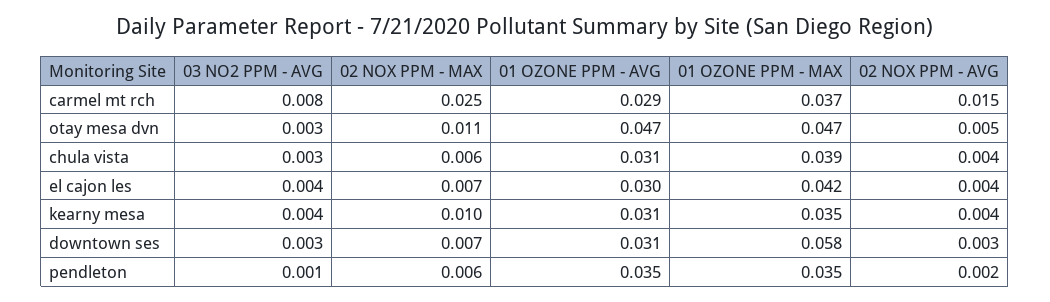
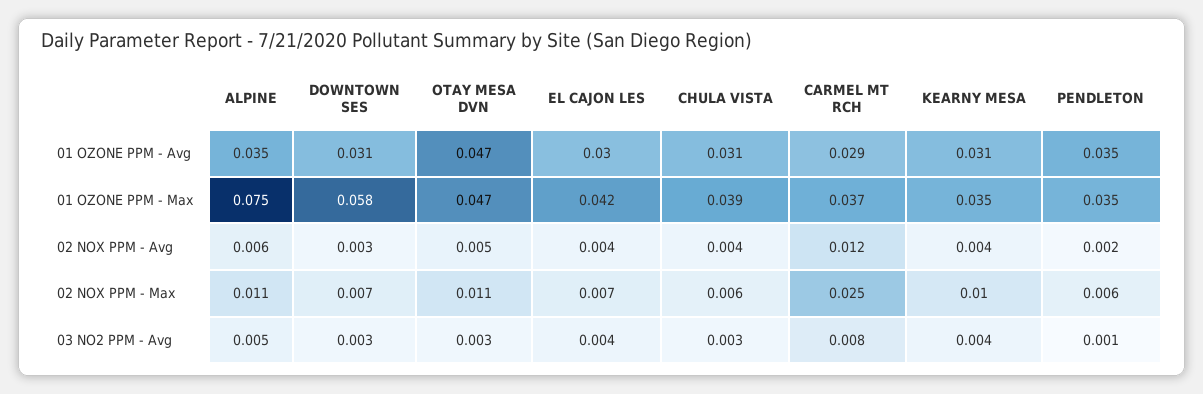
02 NOX PPM - AVG, carmel mt rch: 0.015 -> 0.012
01 OZONE PPM - AVG, ALPINE: none -> 0.035
01 OZONE PPM - MAX, ALPINE: none -> 0.075
02 NOX PPM - AVG, ALPINE: none -> 0.006
02 NOX PPM - MAX, ALPINE: none -> 0.011
03 NO2 PPM - AVG, ALPINE: none -> 0.005

